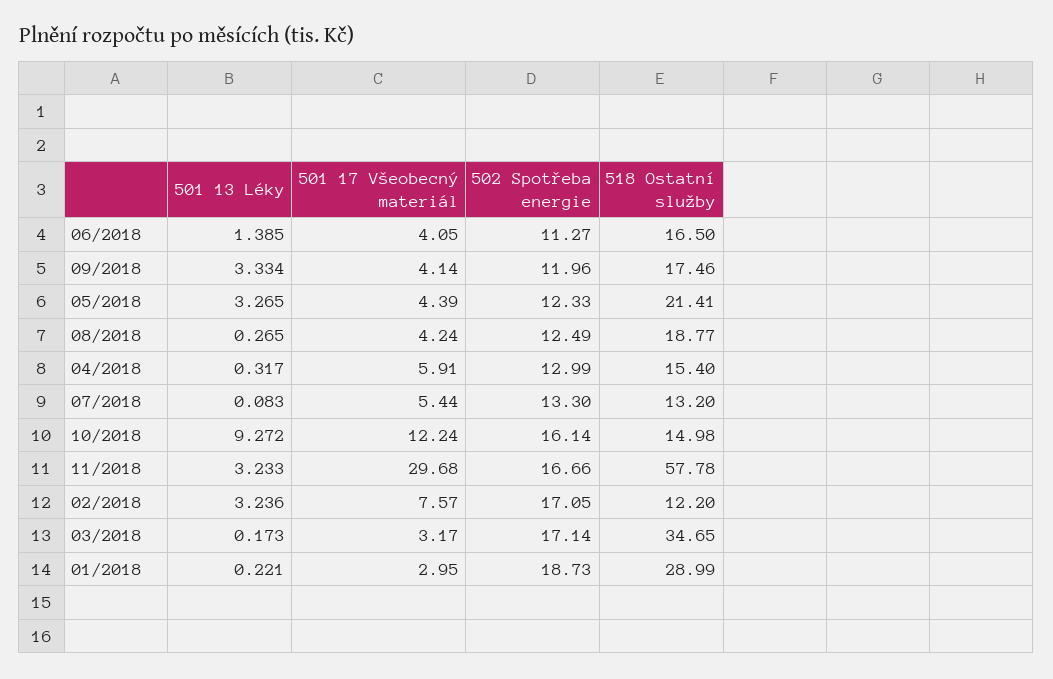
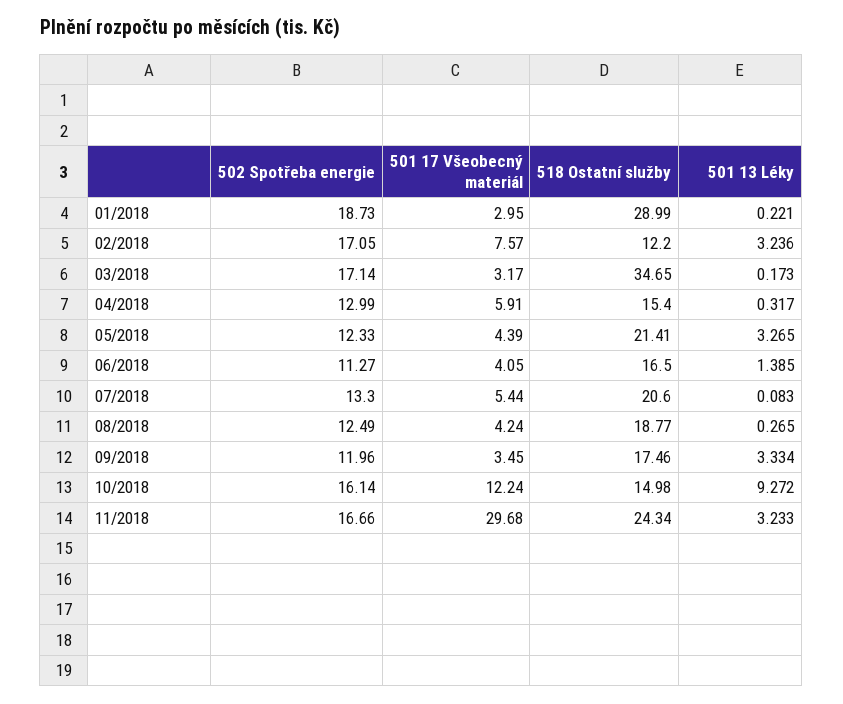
501 17 Všeobecný materiál, 09/2018: 4.14 -> 3.45
518 Ostatní služby, 07/2018: 13.2 -> 20.6
518 Ostatní služby, 11/2018: 57.78 -> 24.34

